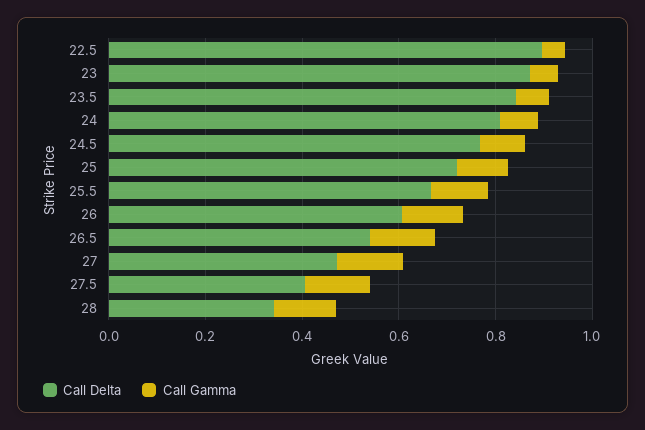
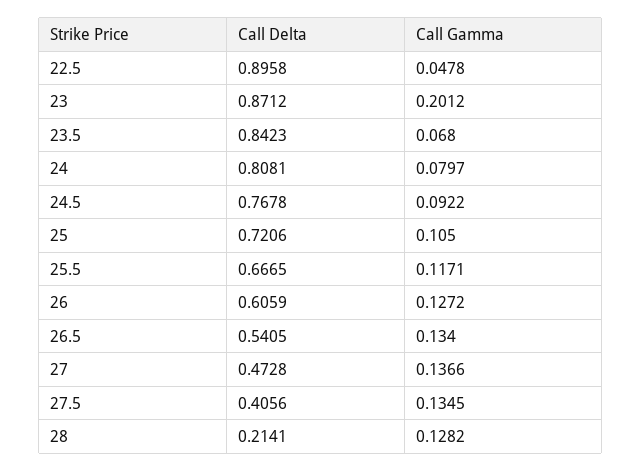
Call Gamma, 23: 0.05 -> 0.2012
Call Delta, 28: 0.35 -> 0.2141

